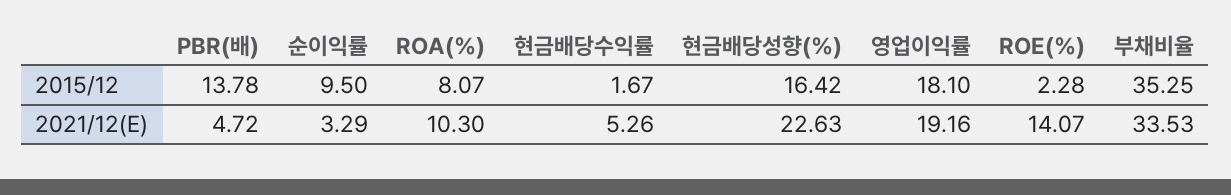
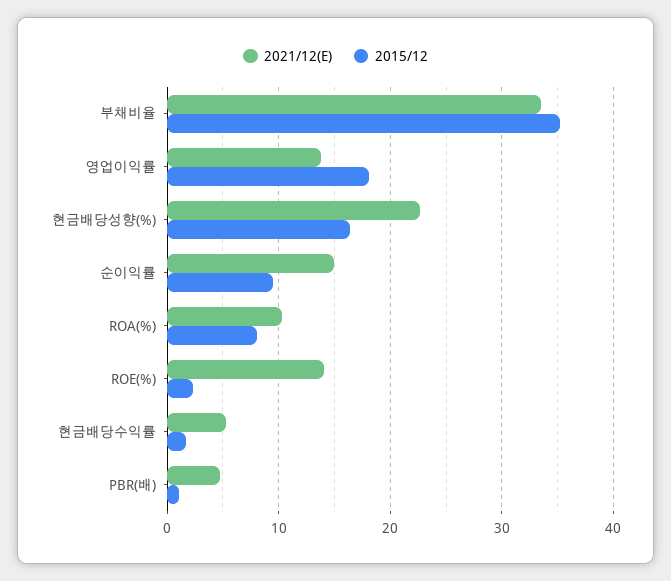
2015/12, PBR(배): 13.78 -> 1
2021/12(E), 순이익률: 3.29 -> 15
2021/12(E), 영업이익률: 19.16 -> 14

